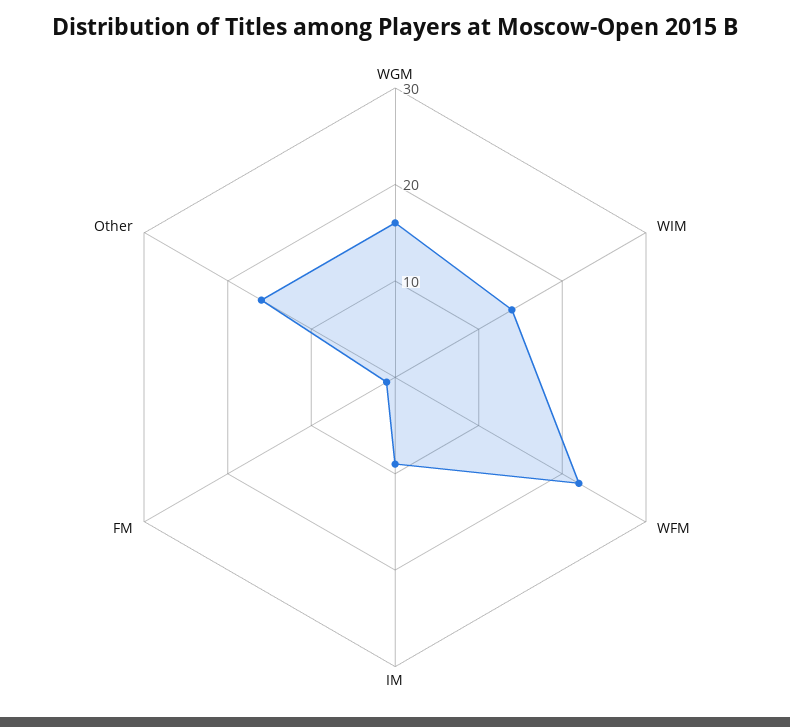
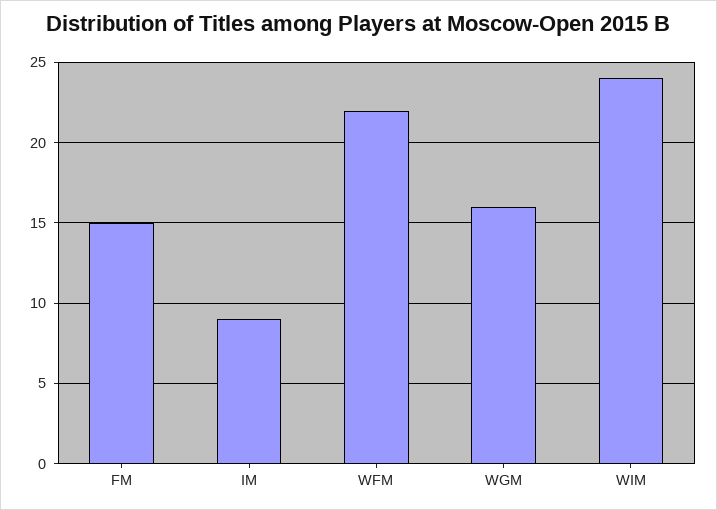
WIM: 14 -> 24
FM: 1 -> 15
Other: 16 -> none

